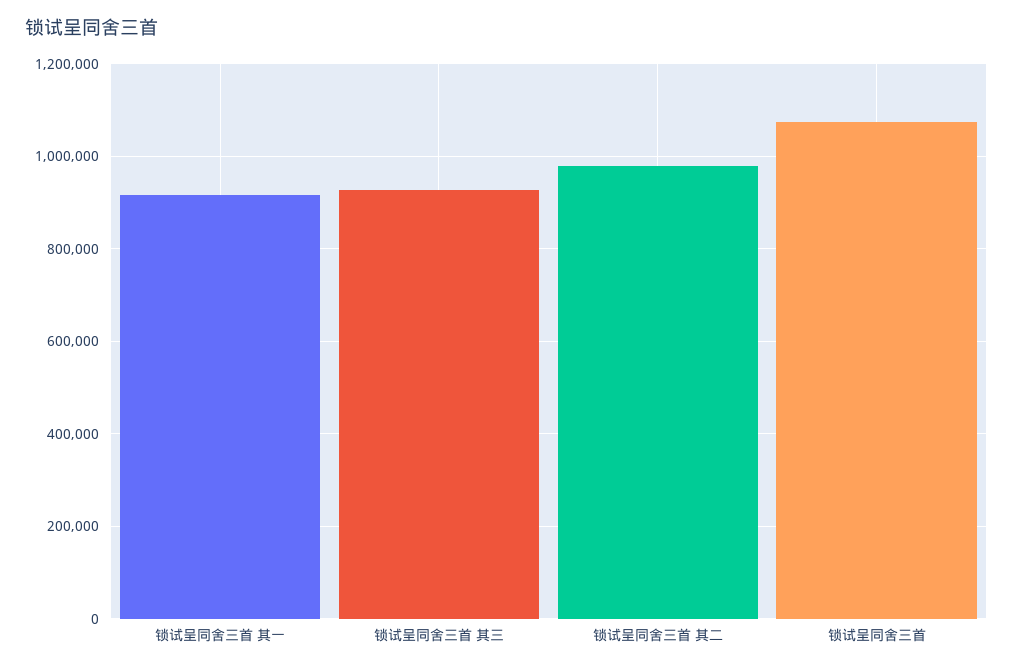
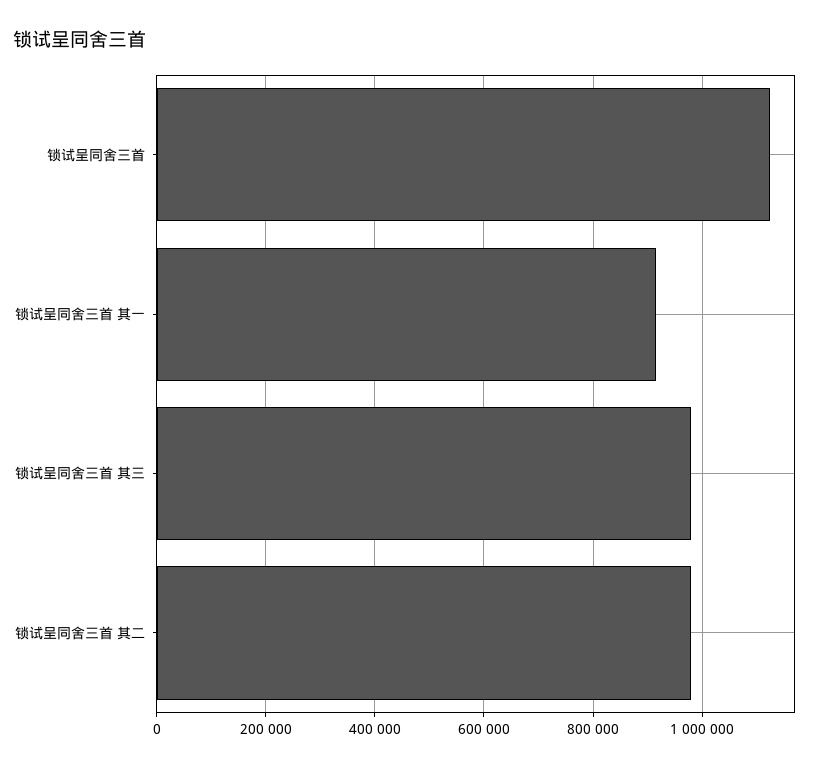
锁试呈同舍三首 其三: 920000 -> 980000
锁试呈同舍三首: 1080000 -> 1120000

